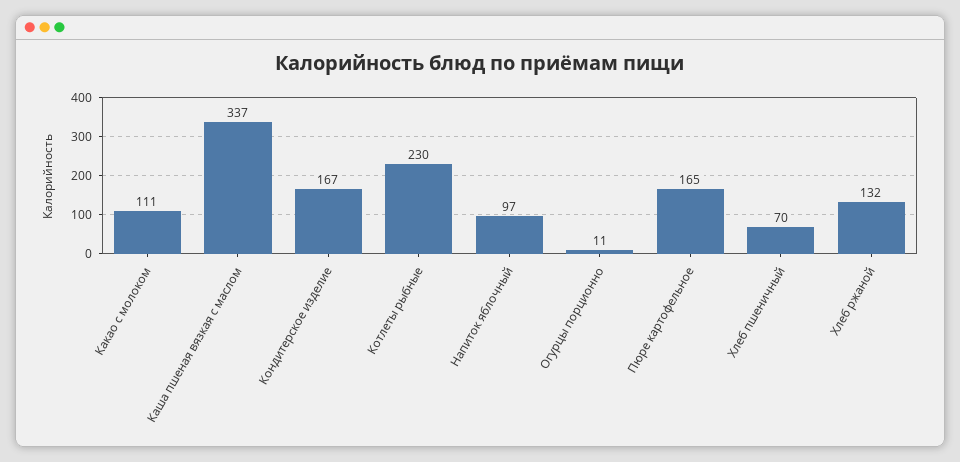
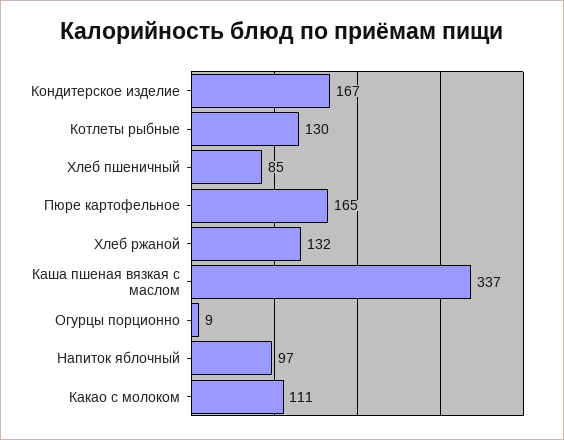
Котлеты рыбные: 230 -> 130
Огурцы порционно: 11 -> 9
Хлеб пшеничный: 70 -> 85

